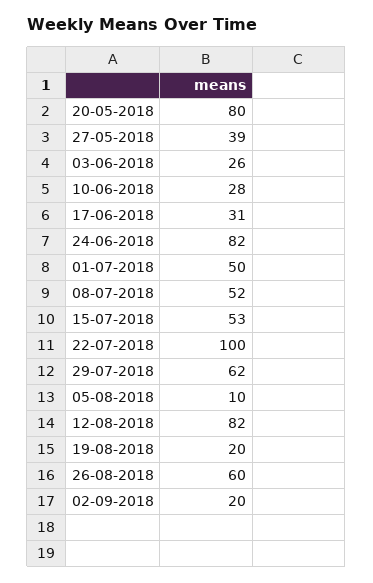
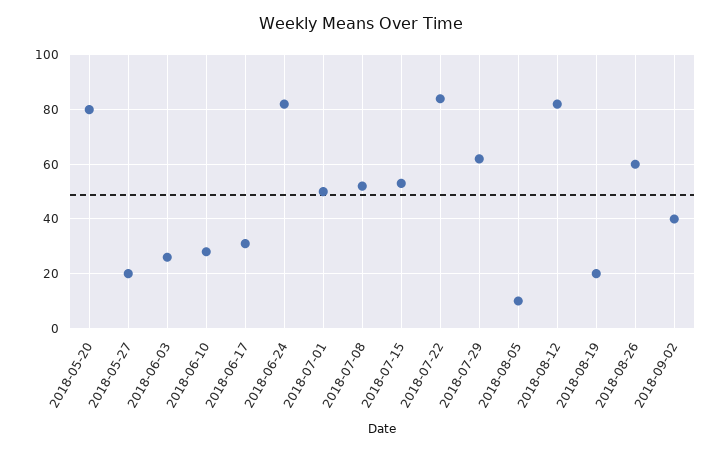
27-05-2018: 39 -> 20
22-07-2018: 100 -> 85
02-09-2018: 20 -> 40

